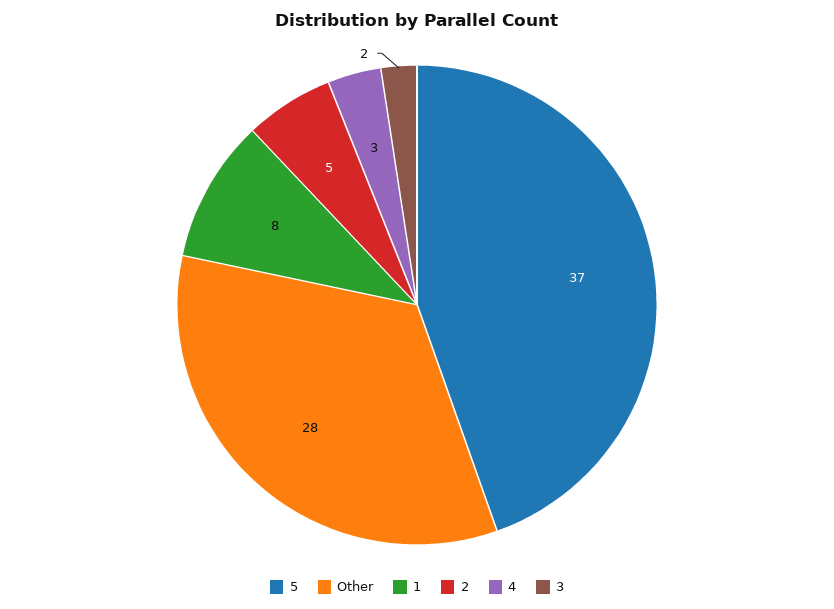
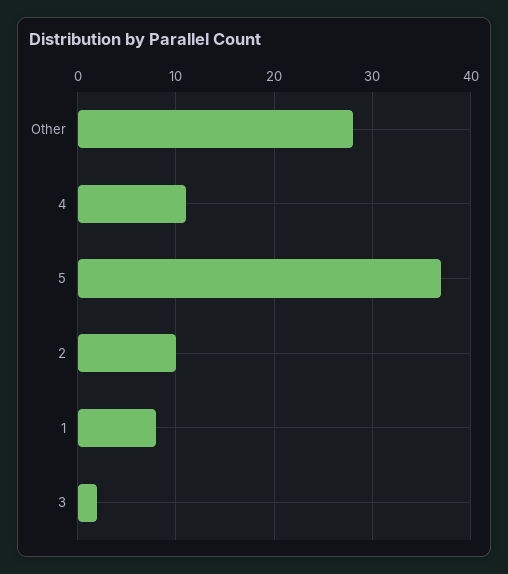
2: 5 -> 10
4: 3 -> 11

